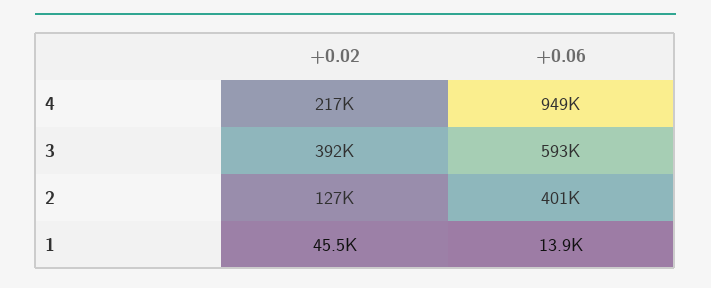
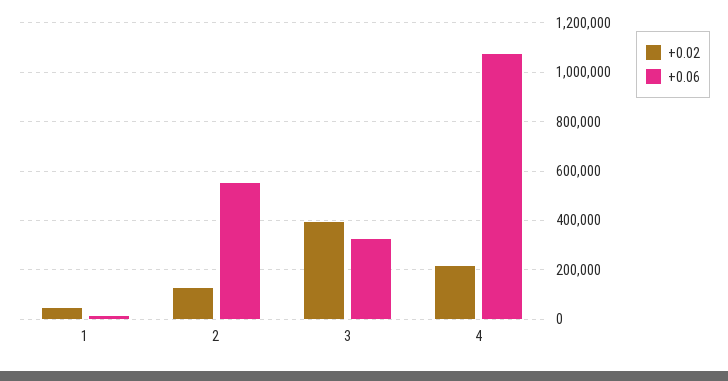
+0.06, 4: 949000 -> 1075000
+0.06, 3: 593000 -> 325000
+0.06, 2: 401000 -> 550000

